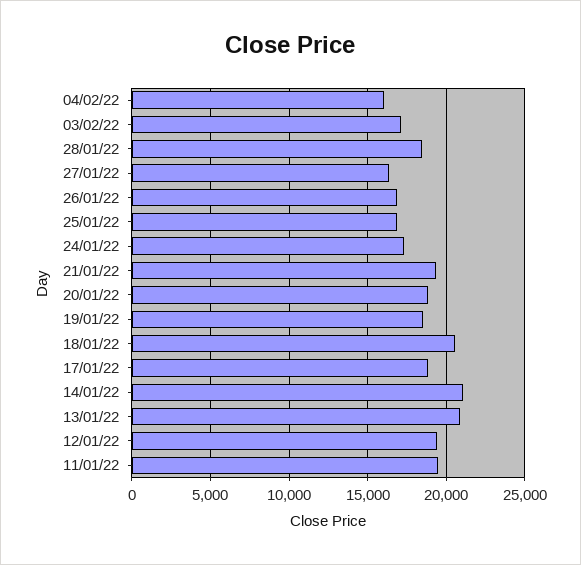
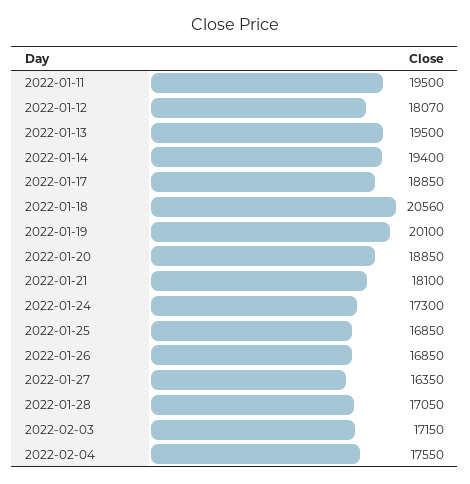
04/02/22: 16000 -> 17550
28/01/22: 18500 -> 17050
21/01/22: 19500 -> 18100
19/01/22: 18500 -> 20100
14/01/22: 21000 -> 19400
13/01/22: 21000 -> 19500
12/01/22: 19500 -> 18070

